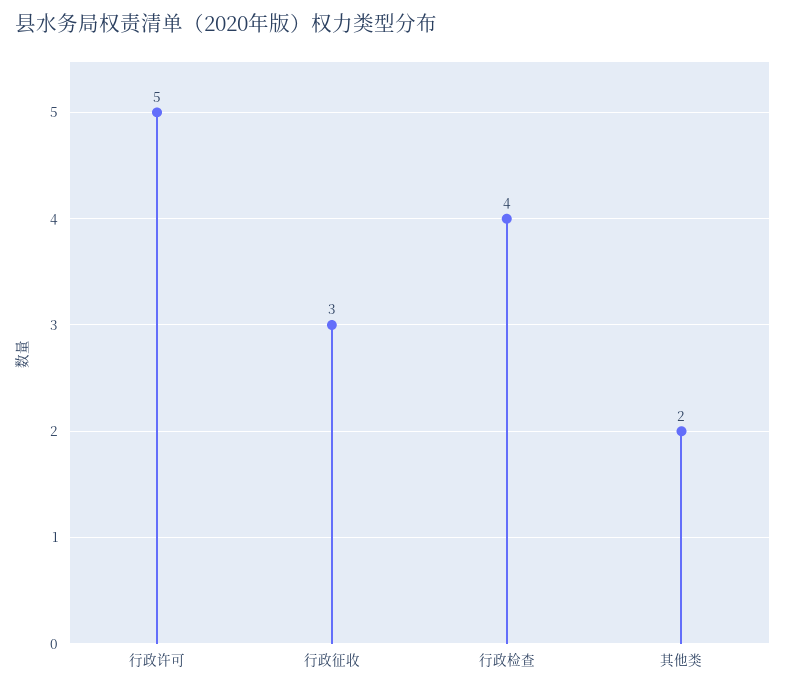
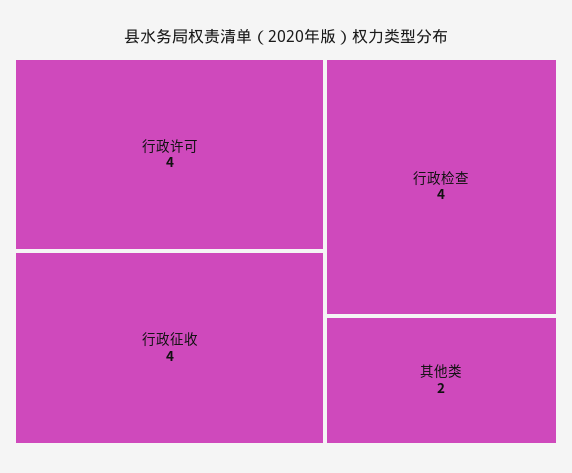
行政许可: 5 -> 4
行政征收: 3 -> 4

